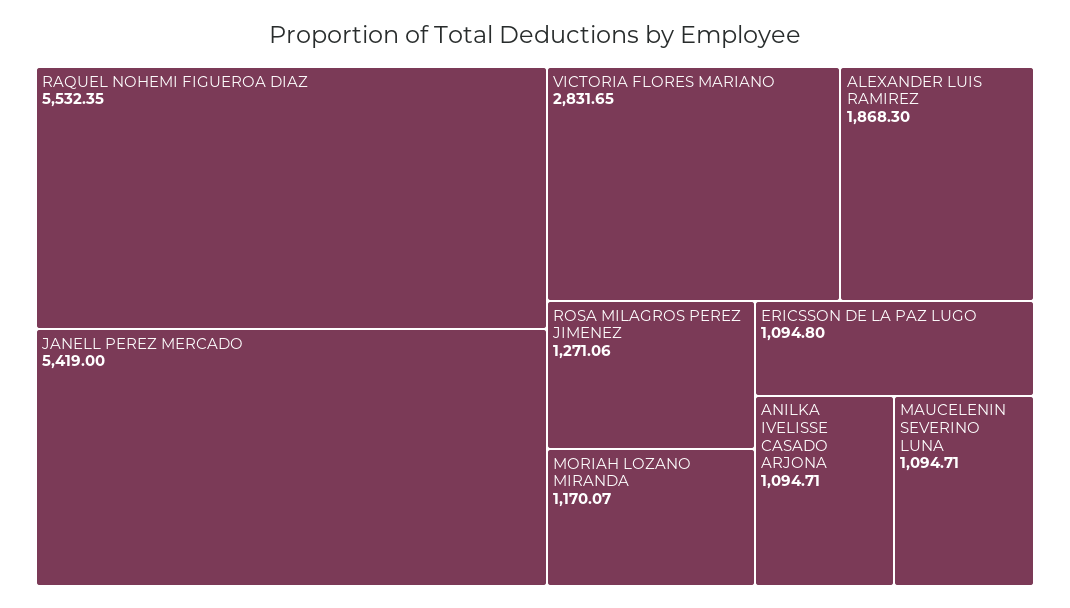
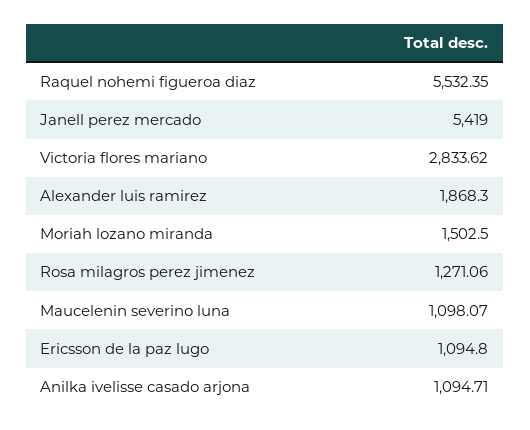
VICTORIA FLORES MARIANO: 2831.65 -> 2833.62
MORIAH LOZANO MIRANDA: 1170.07 -> 1502.5
MAUCELENIN SEVERINO LUNA: 1094.71 -> 1098.07

